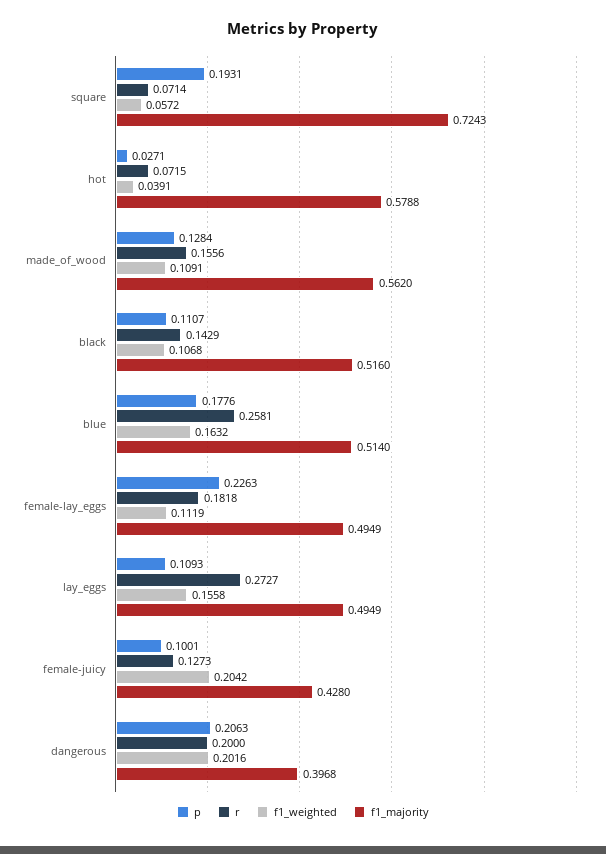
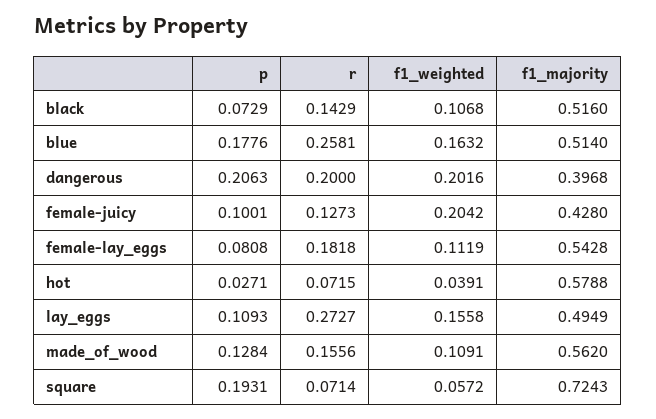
p, black: 0.1107 -> 0.0729
p, female-lay_eggs: 0.2263 -> 0.0808
f1_majority, female-lay_eggs: 0.4949 -> 0.5428

